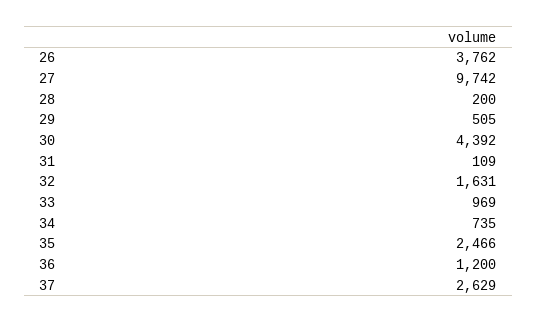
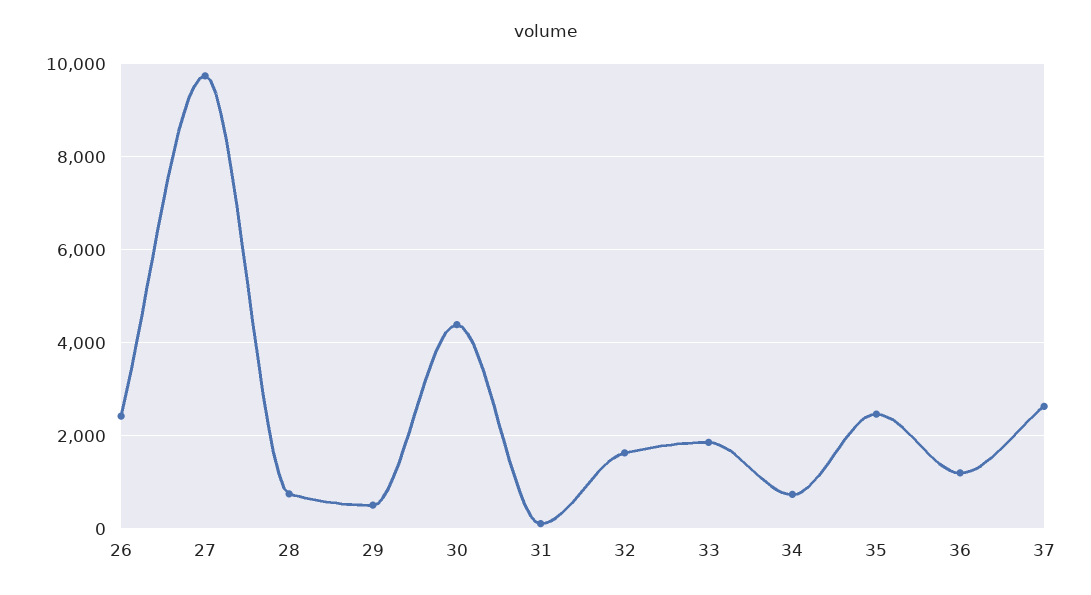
26: 3762 -> 2400
28: 200 -> 800
33: 969 -> 1800

